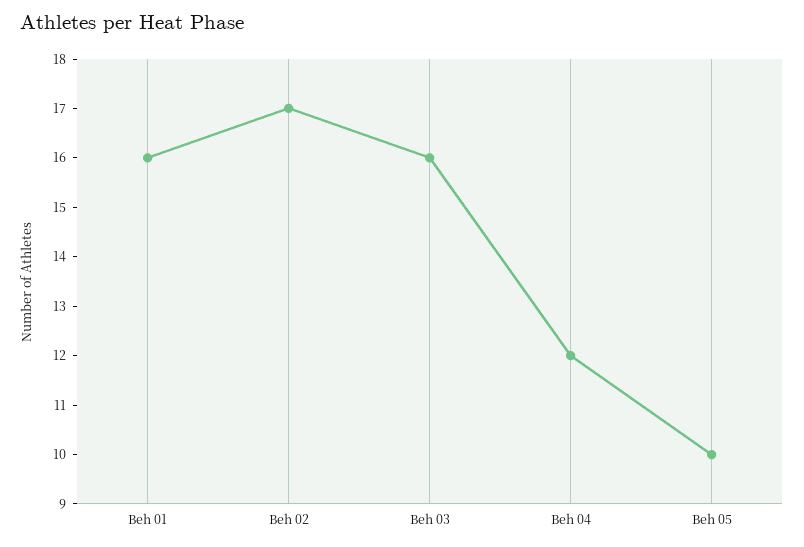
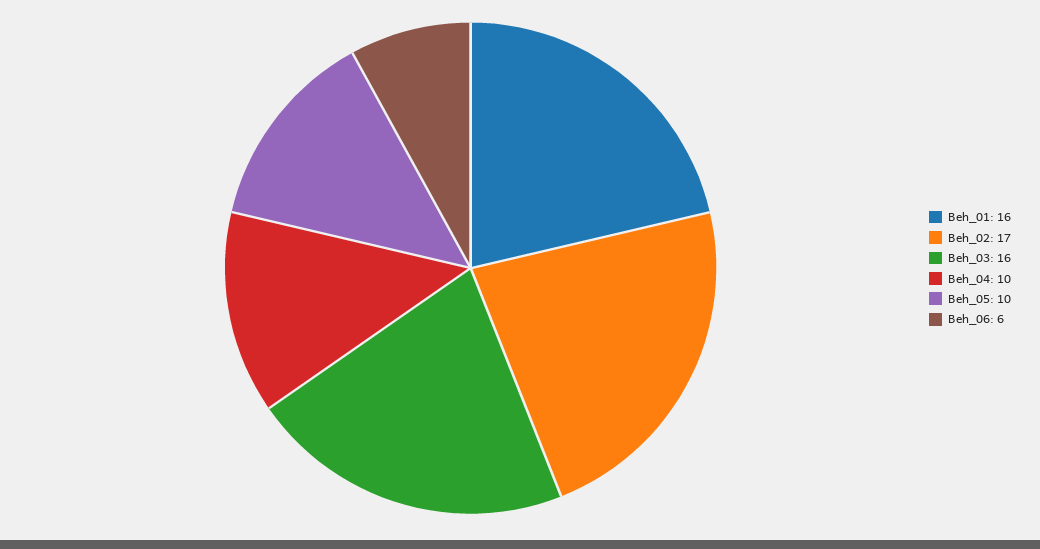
Beh 04: 12 -> 10
Beh_06: none -> 6

